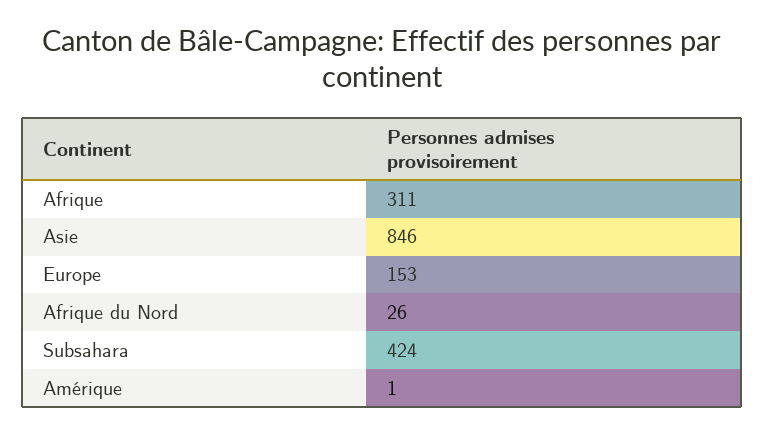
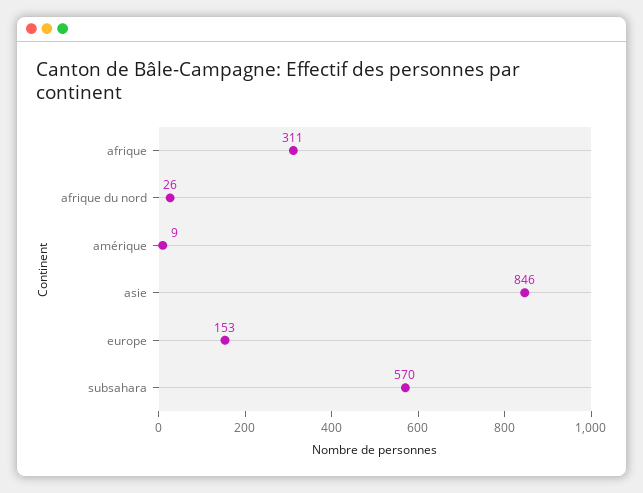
Subsahara: 424 -> 570
Amérique: 1 -> 9

